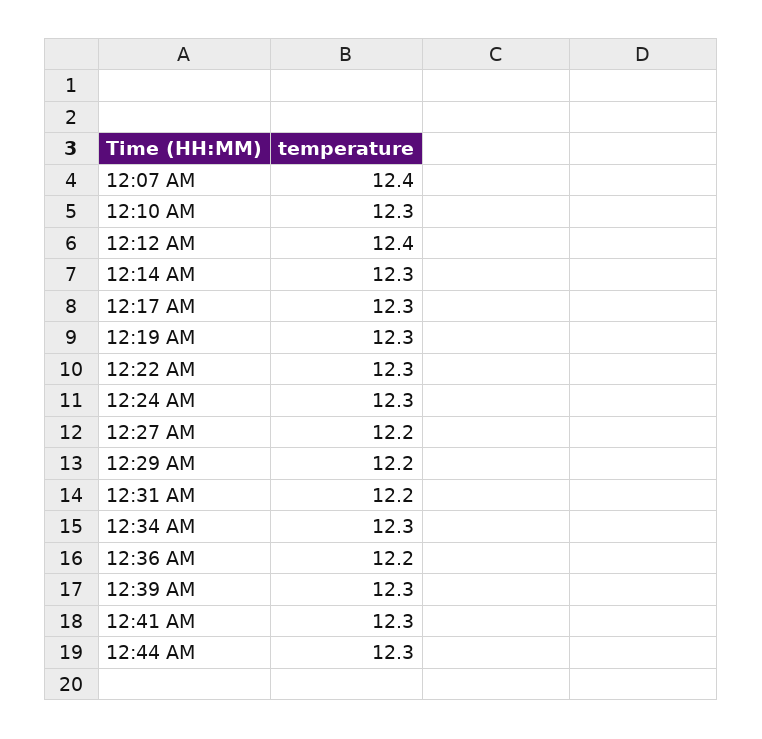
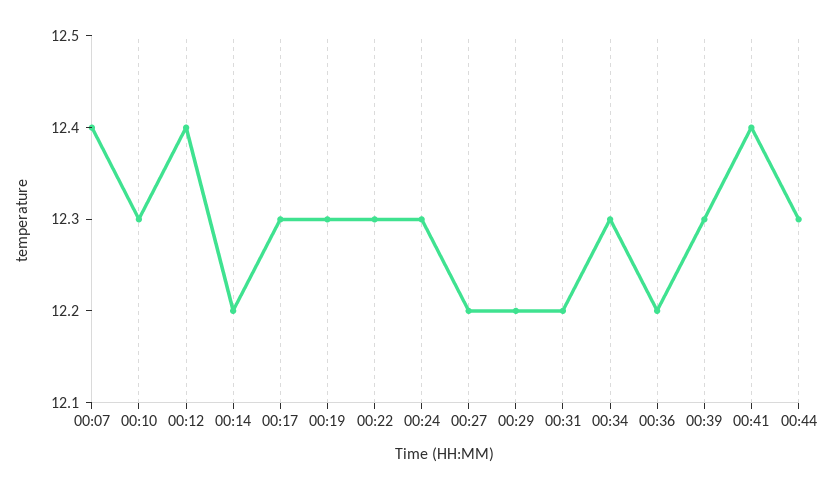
12:14 AM: 12.3 -> 12.2
12:41 AM: 12.3 -> 12.4

